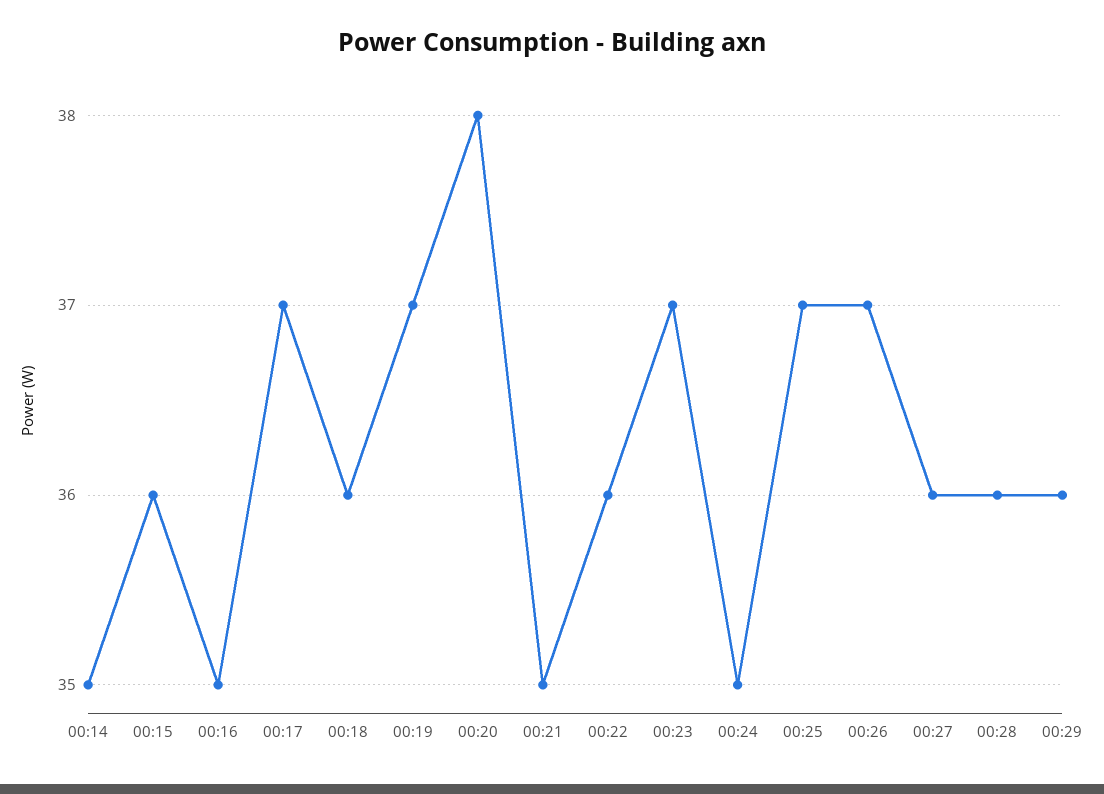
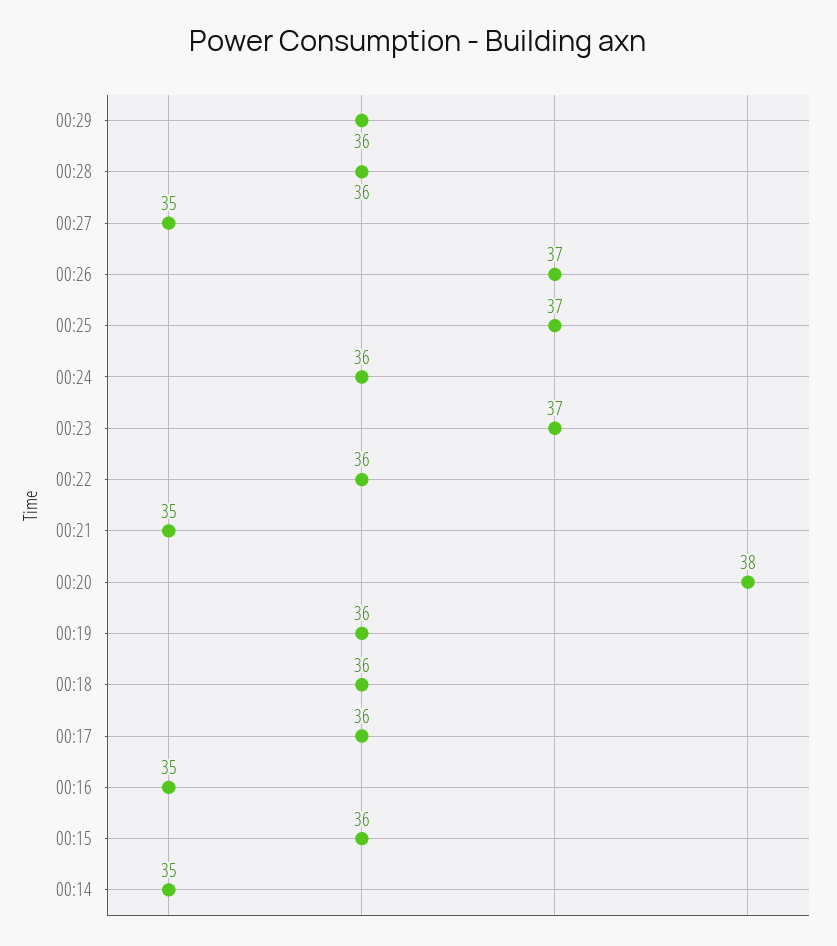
00:17: 37 -> 36
00:19: 37 -> 36
00:24: 35 -> 36
00:27: 36 -> 35

